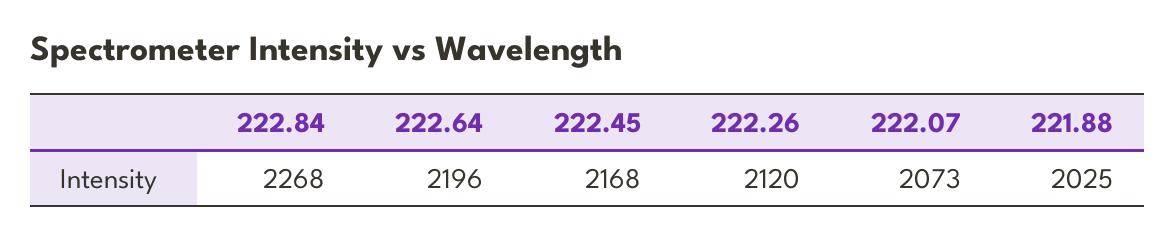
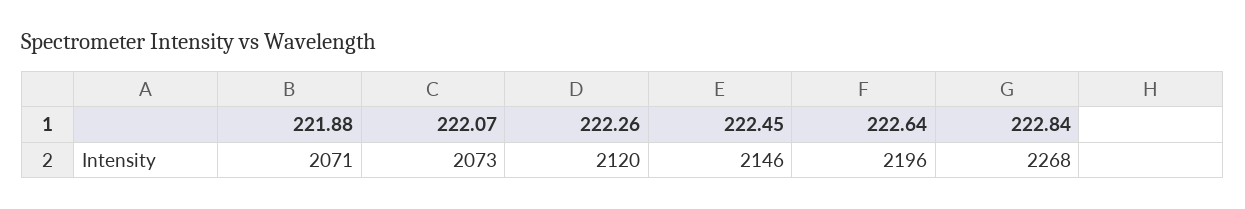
222.45: 2168 -> 2146
221.88: 2025 -> 2071

